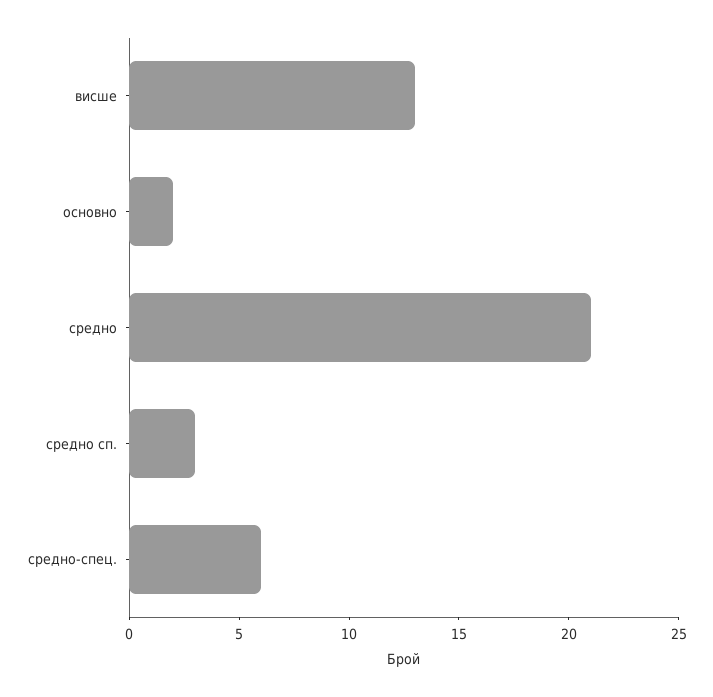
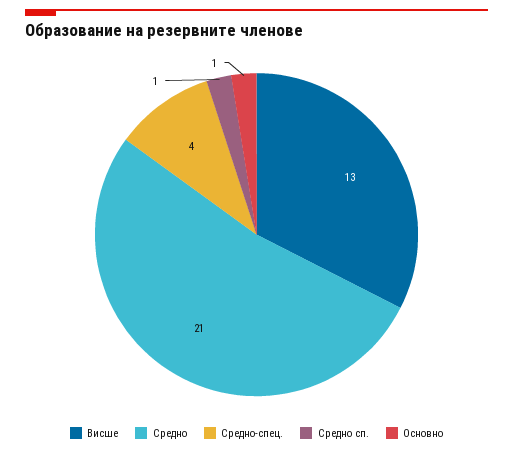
основно: 2 -> 1
средно сп.: 3 -> 1
средно-спец.: 6 -> 4

